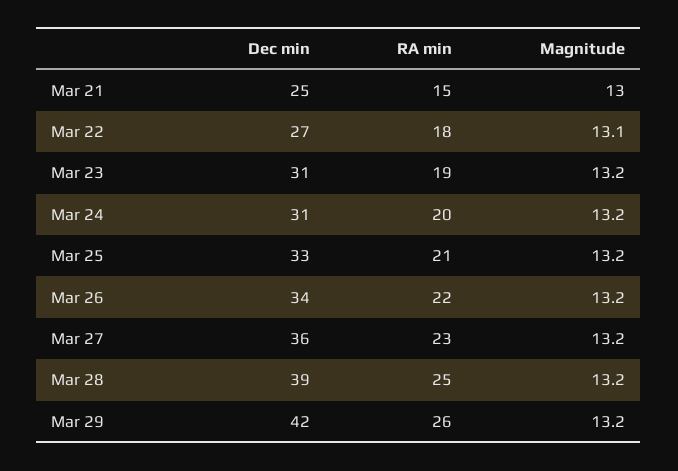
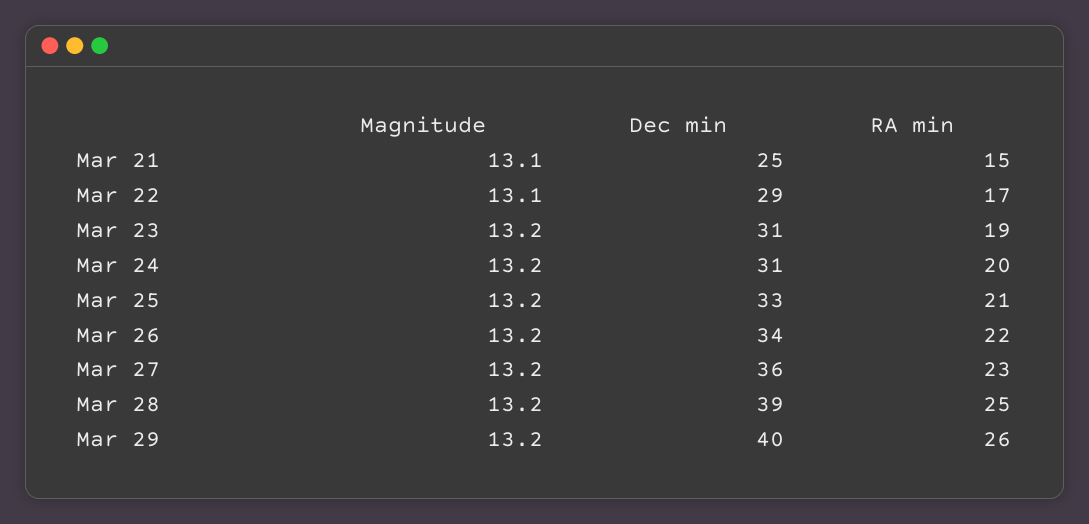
Magnitude, Mar 21: 13 -> 13.1
Dec min, Mar 22: 27 -> 29
RA min, Mar 22: 18 -> 17
Dec min, Mar 29: 42 -> 40

